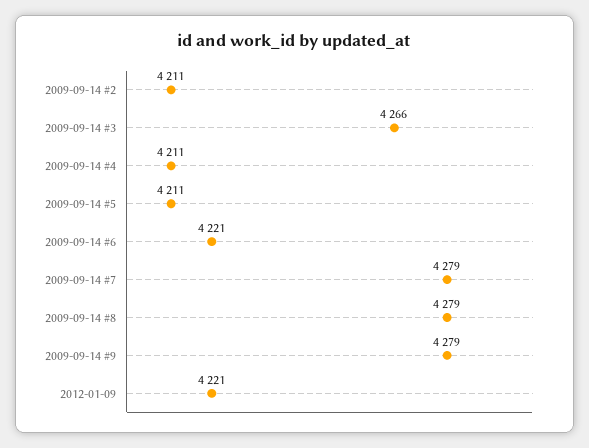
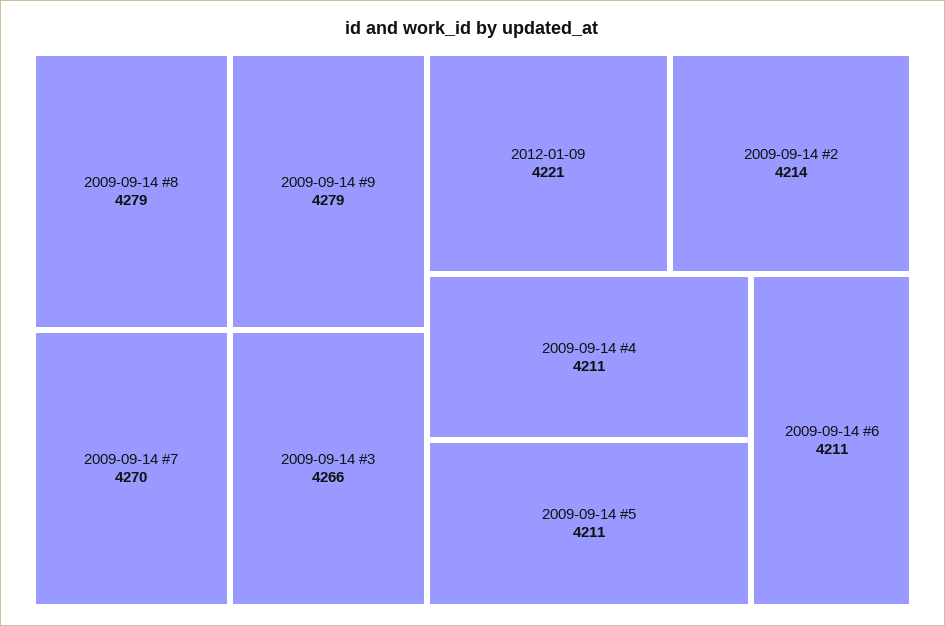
2009-09-14 #2: 4211 -> 4214
2009-09-14 #6: 4221 -> 4211
2009-09-14 #7: 4279 -> 4270

